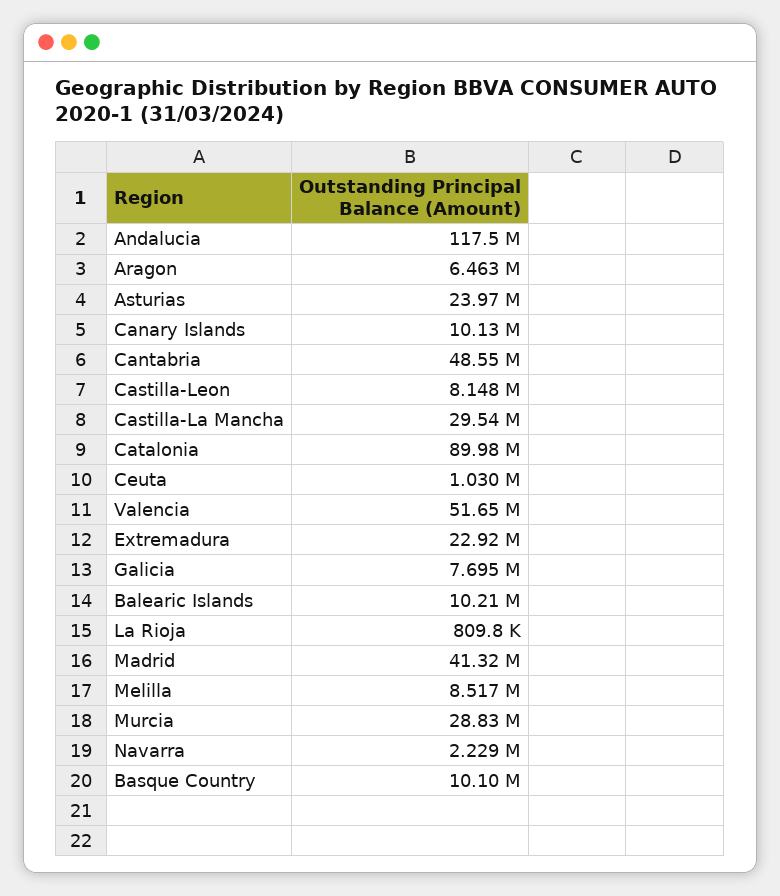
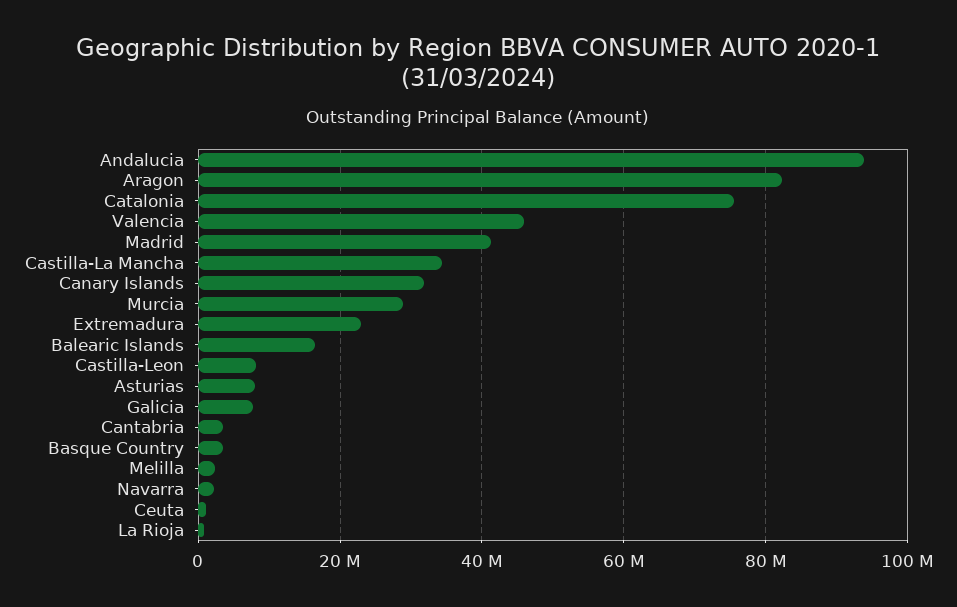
Andalucia: 117500000 -> 94000000
Aragon: 6463000 -> 82000000
Asturias: 23970000 -> 8000000
Canary Islands: 10130000 -> 32000000
Cantabria: 48550000 -> 4000000
Castilla-La Mancha: 29540000 -> 34000000
Catalonia: 89980000 -> 76000000
Valencia: 51650000 -> 46000000
Balearic Islands: 10210000 -> 16000000
Melilla: 8517000 -> 2000000
Basque Country: 10100000 -> 4000000

